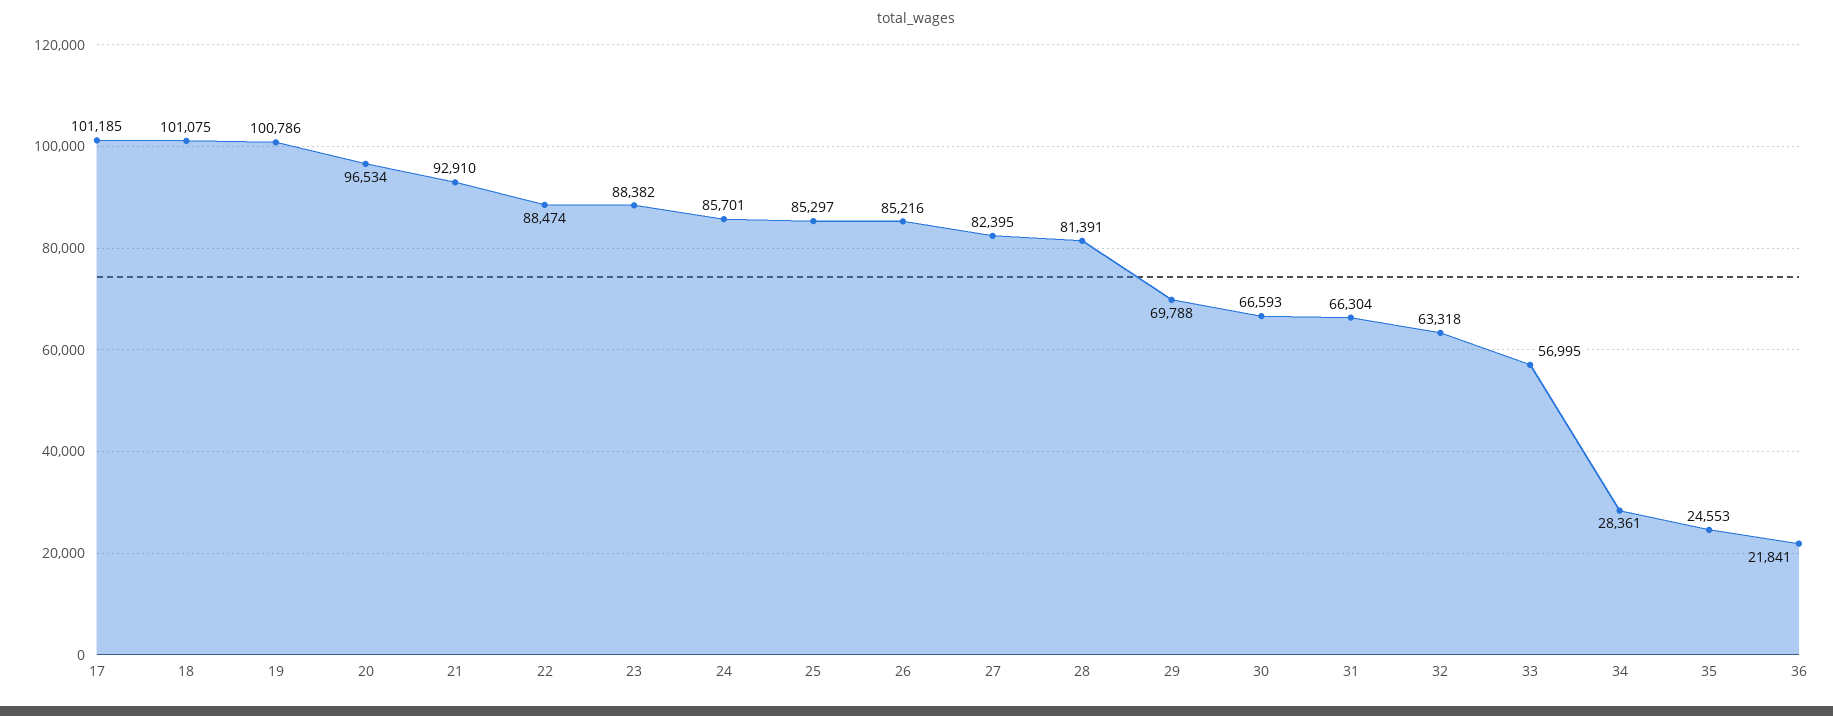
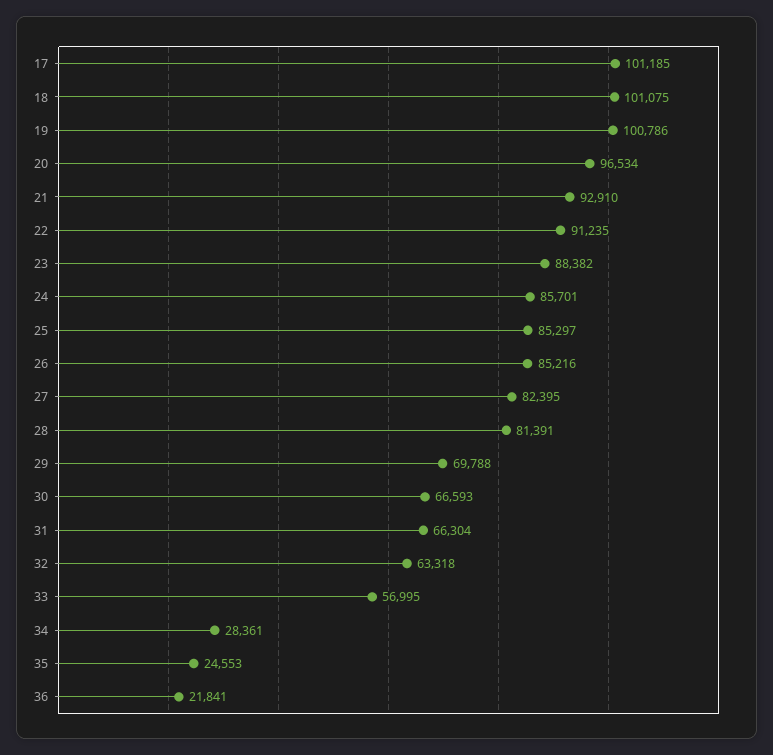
22: 88474 -> 91235

